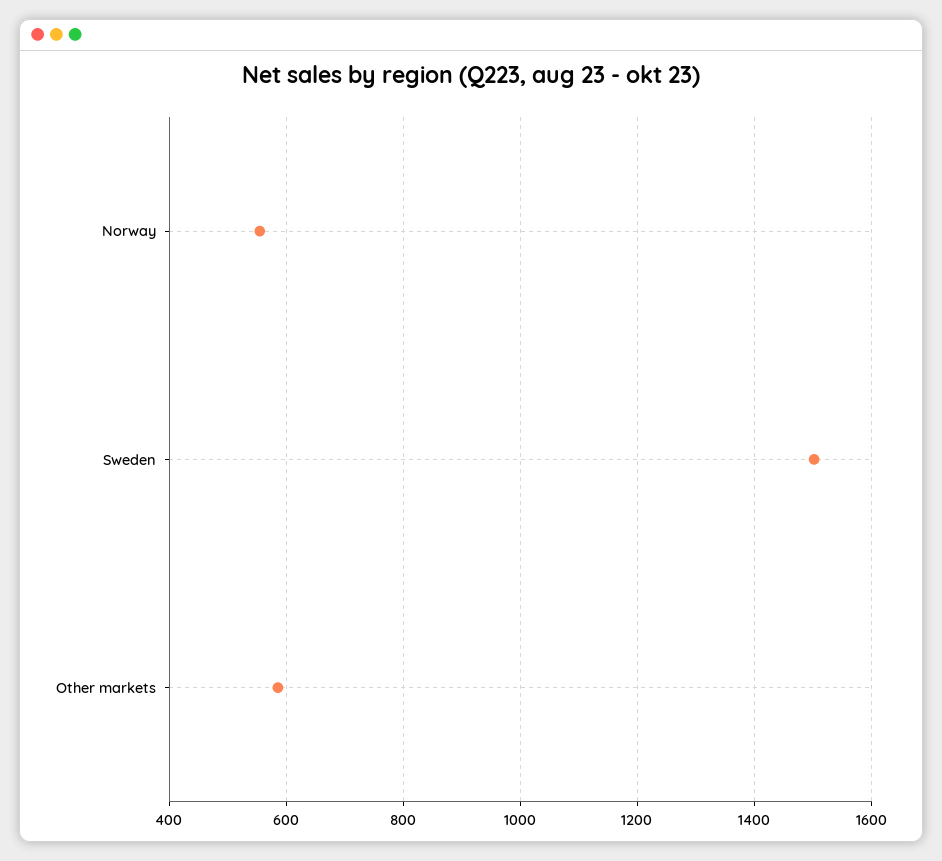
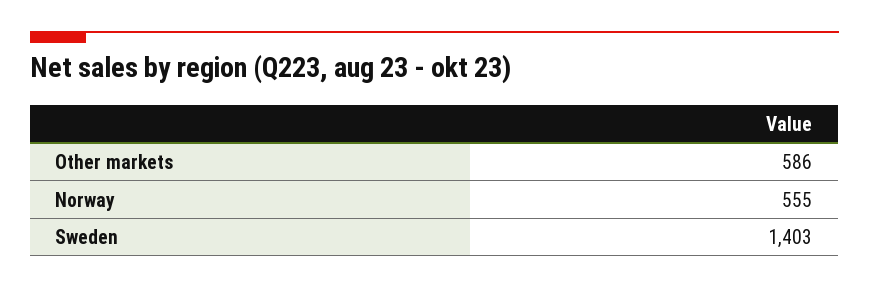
Sweden: 1500 -> 1403

